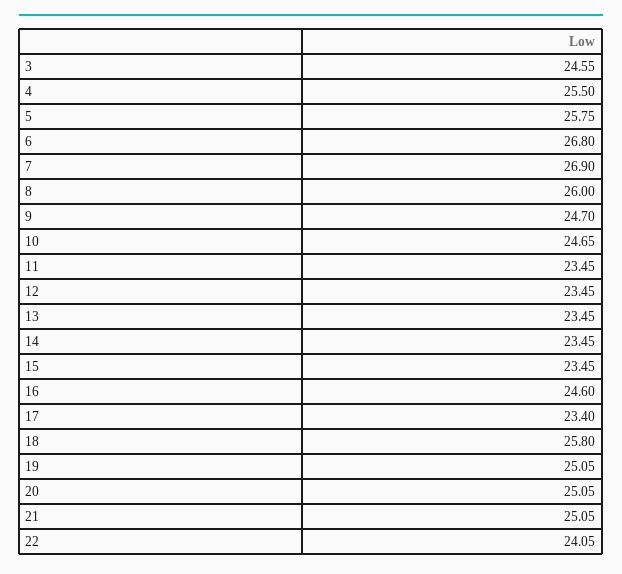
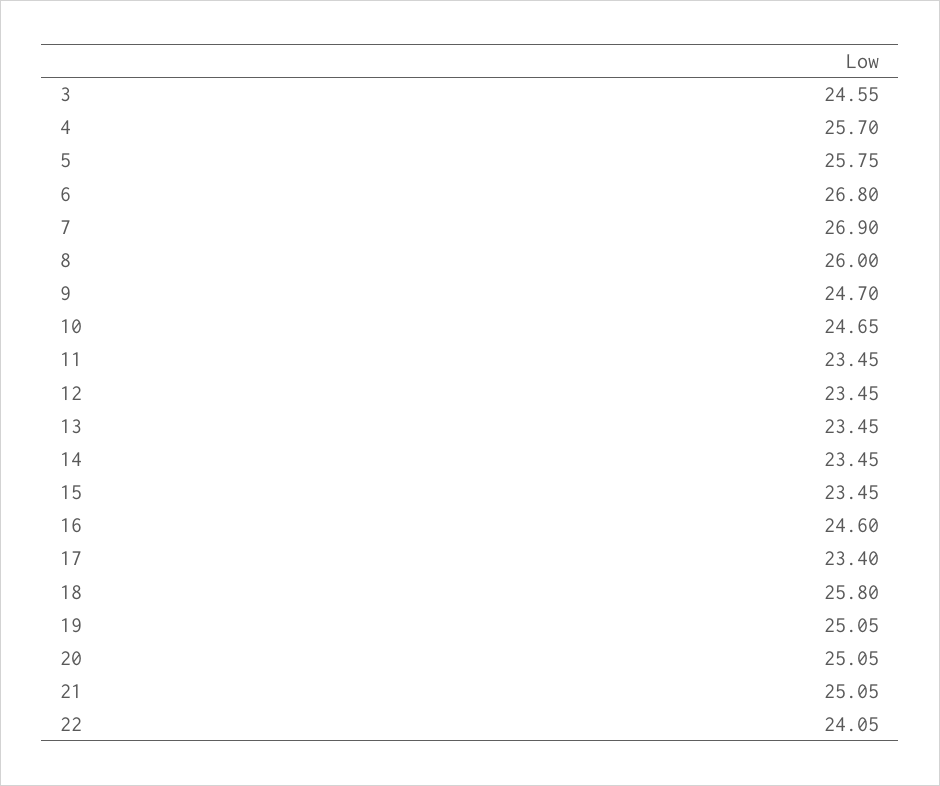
4: 25.5 -> 25.7

